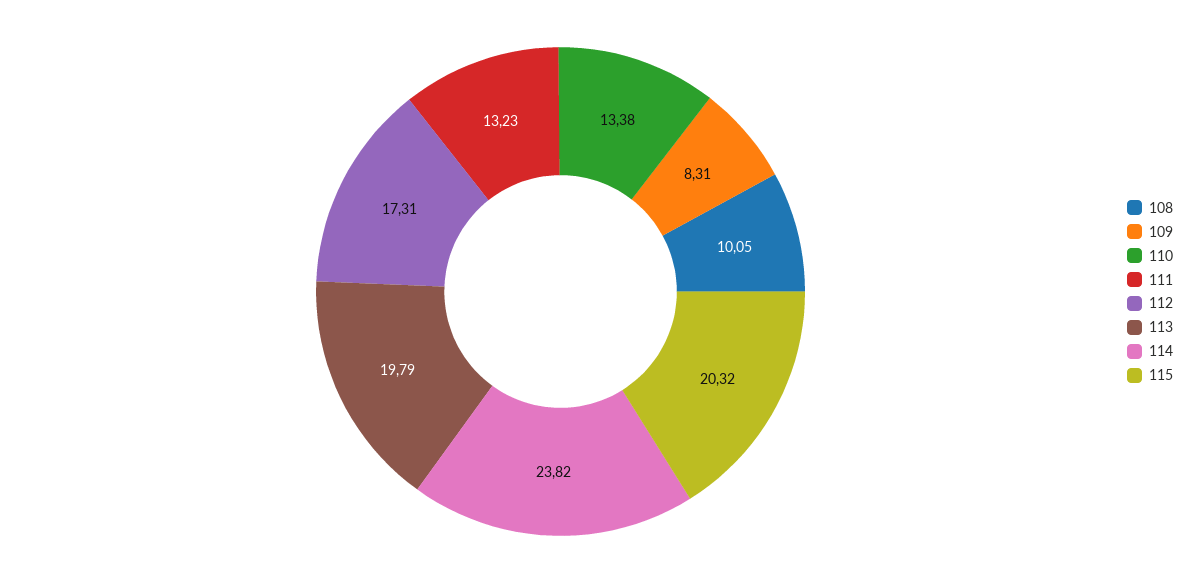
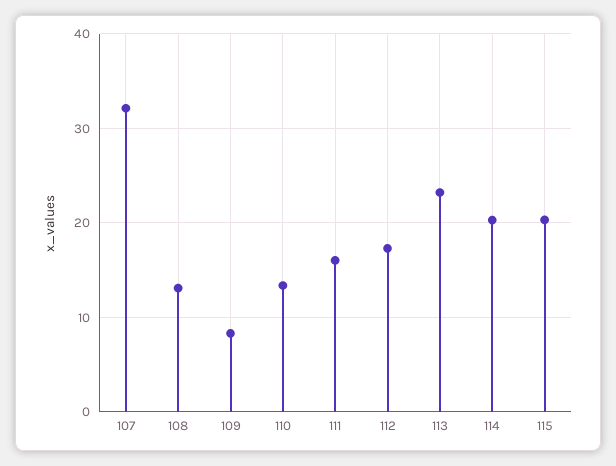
108: 10.05 -> 13
111: 13.23 -> 16
113: 19.79 -> 23
114: 23.82 -> 20
107: none -> 32

